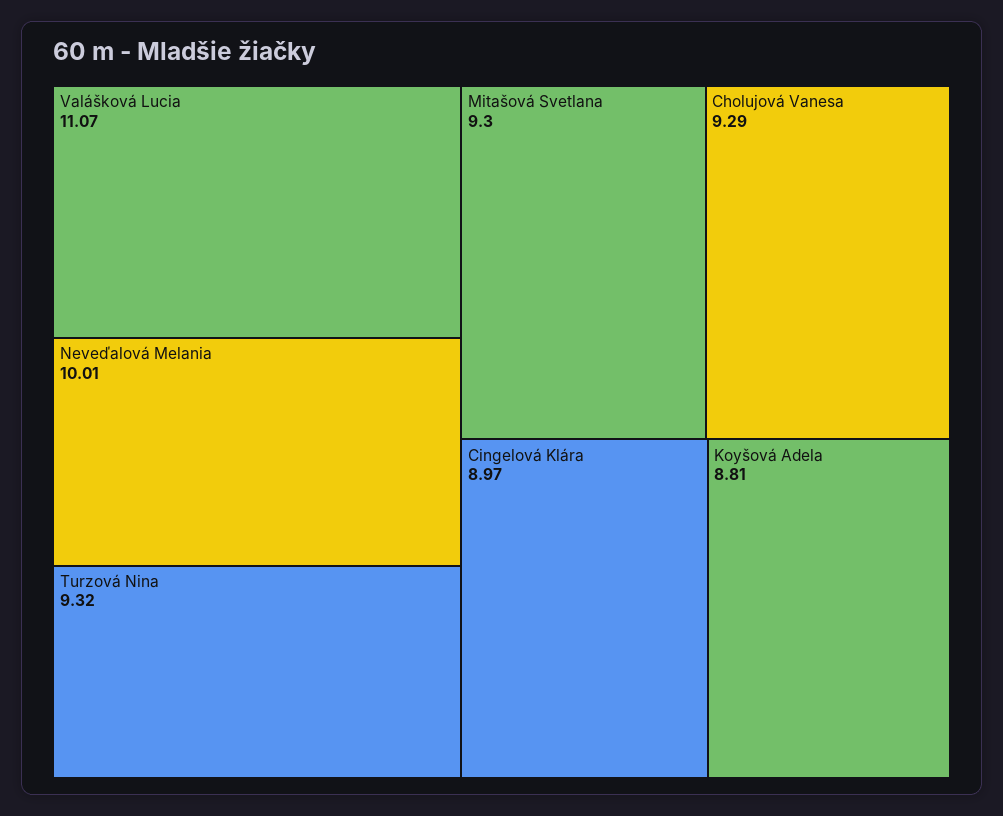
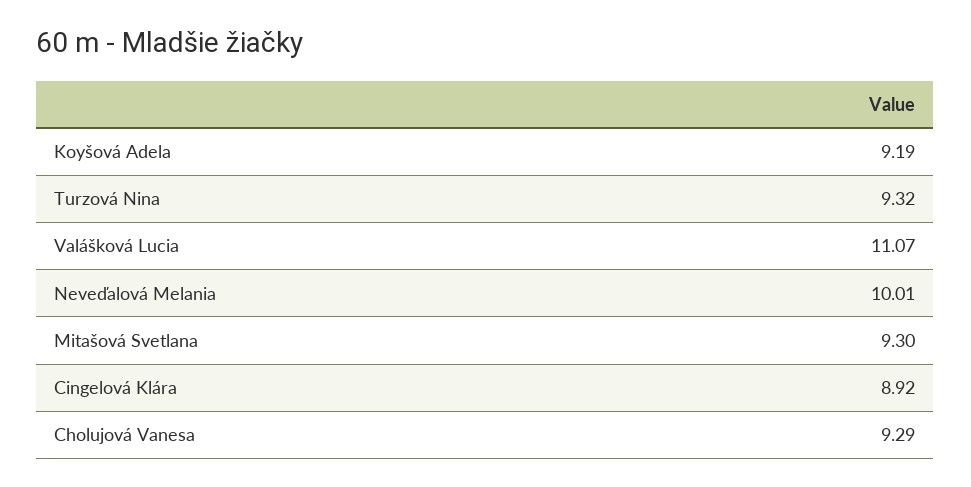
Cingelová Klára: 8.97 -> 8.92
Koyšová Adela: 8.81 -> 9.19

